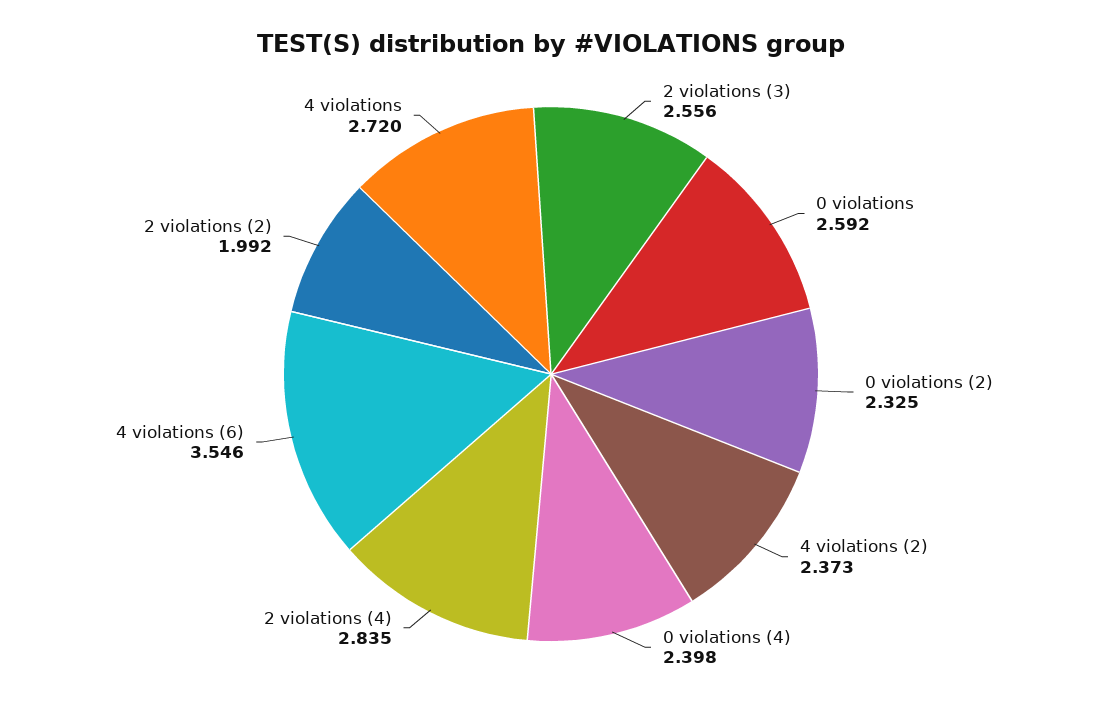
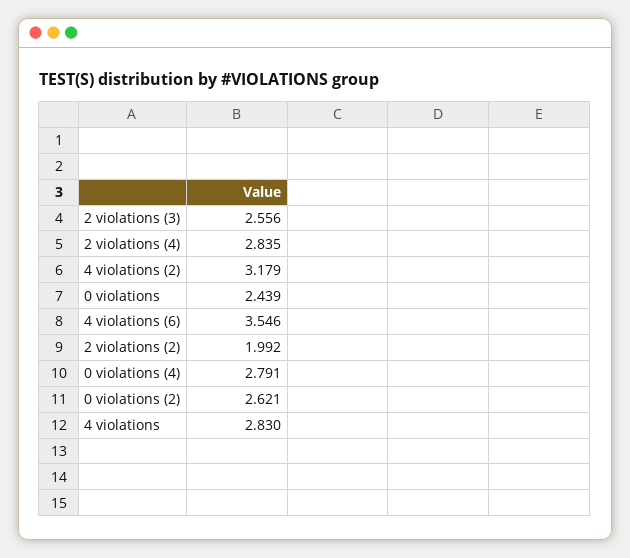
0 violations: 2.592 -> 2.439
0 violations (2): 2.325 -> 2.621
4 violations (2): 2.373 -> 3.179
0 violations (4): 2.398 -> 2.791
4 violations: 2.72 -> 2.83

